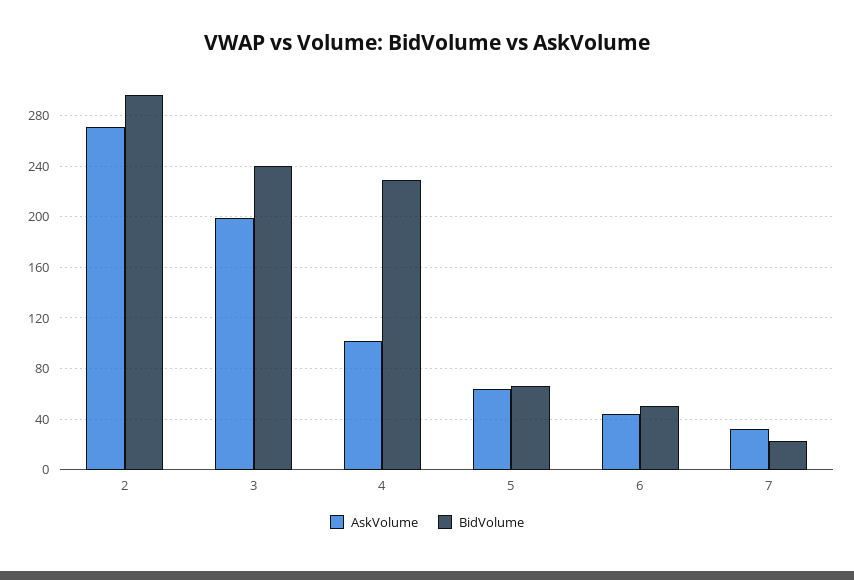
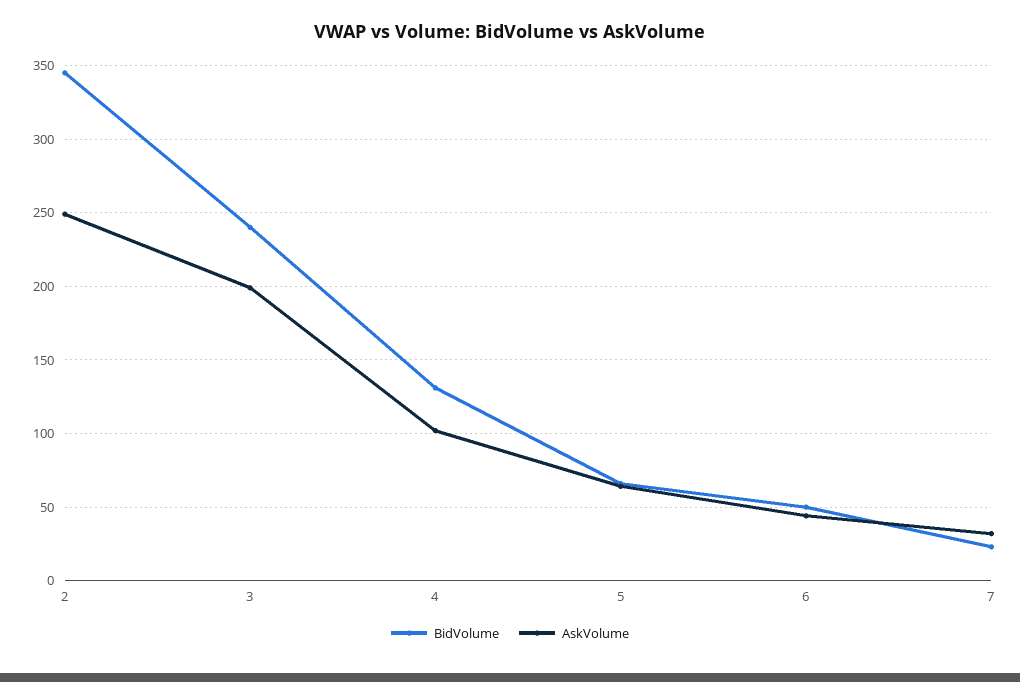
AskVolume, 2: 270 -> 250
BidVolume, 2: 295 -> 345
BidVolume, 4: 230 -> 130

